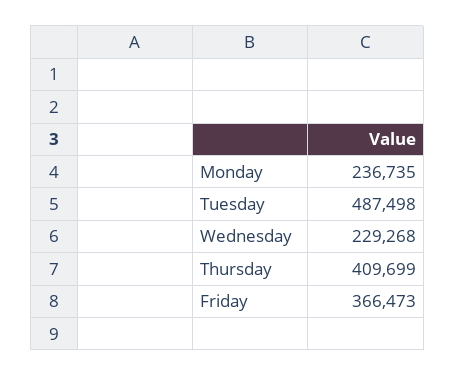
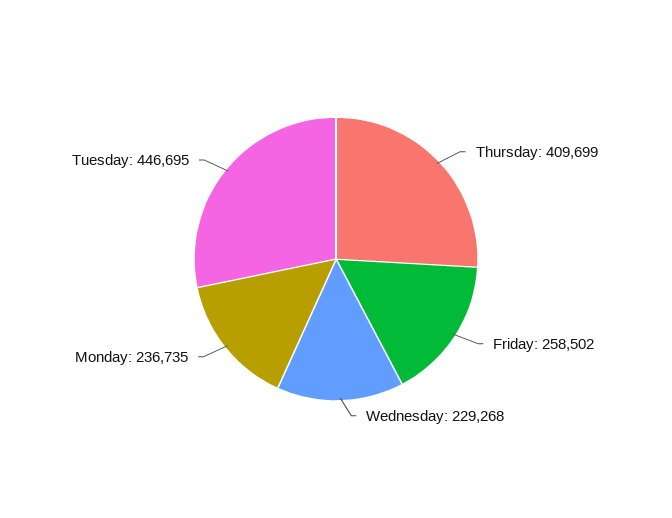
Tuesday: 487498 -> 446695
Friday: 366473 -> 258502

